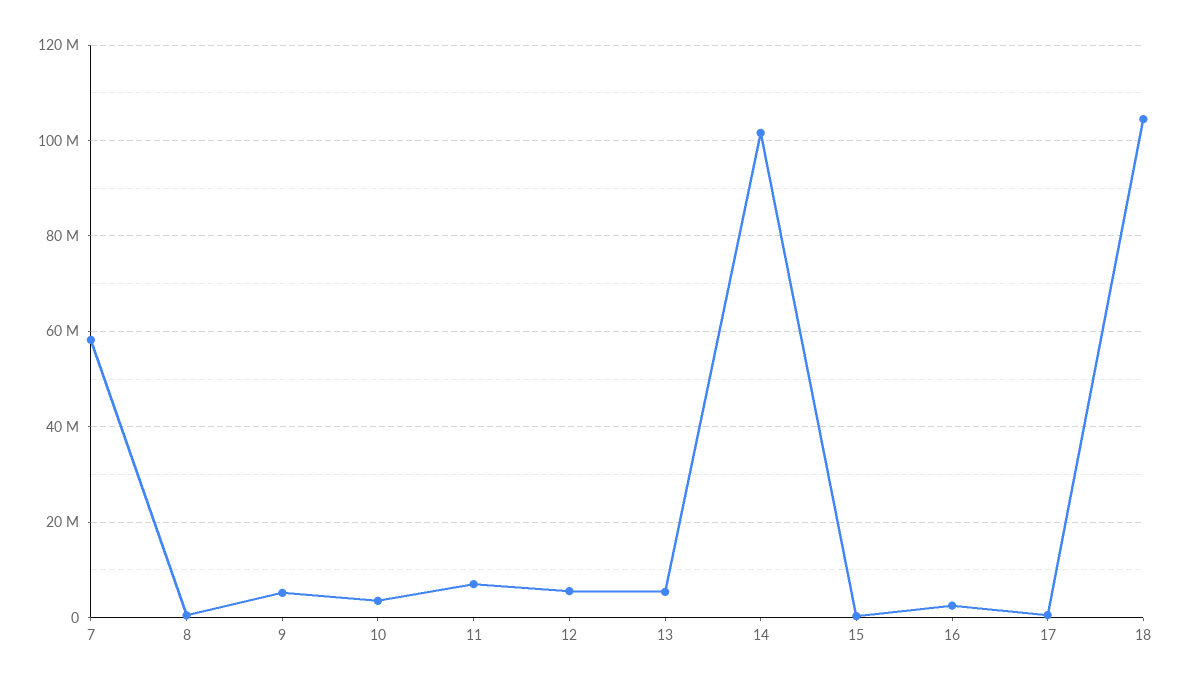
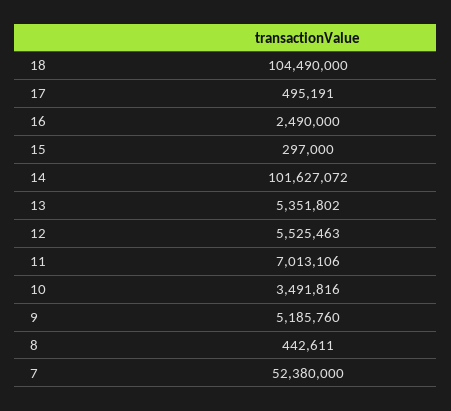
7: 58000000 -> 52380000

